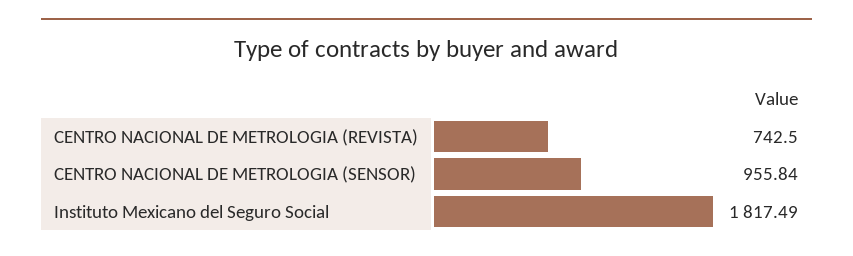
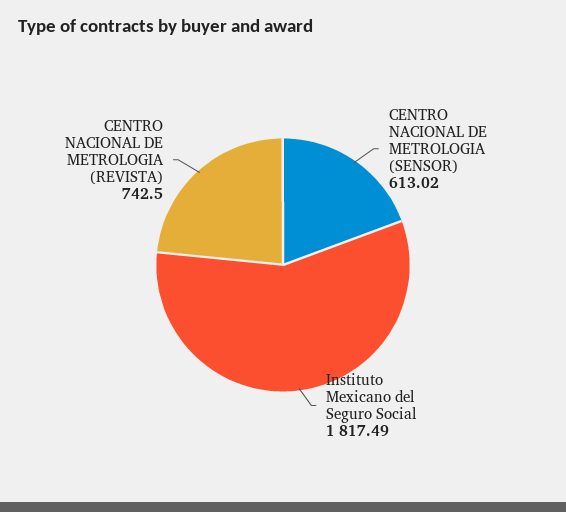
CENTRO NACIONAL DE METROLOGIA (SENSOR): 955.84 -> 613.02

